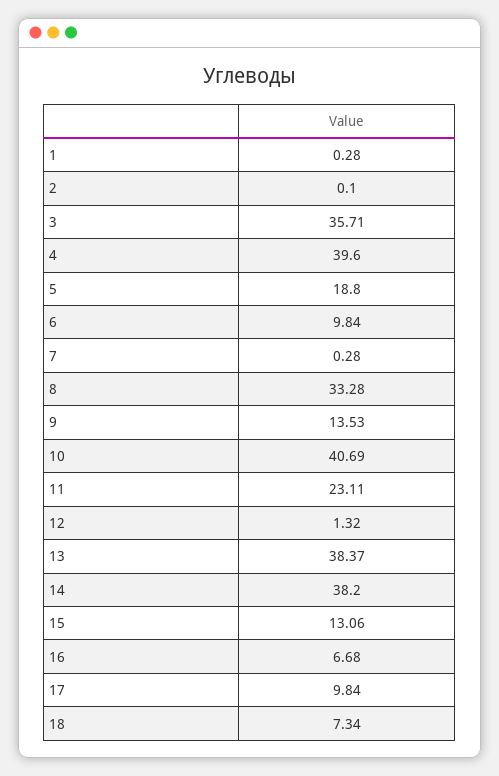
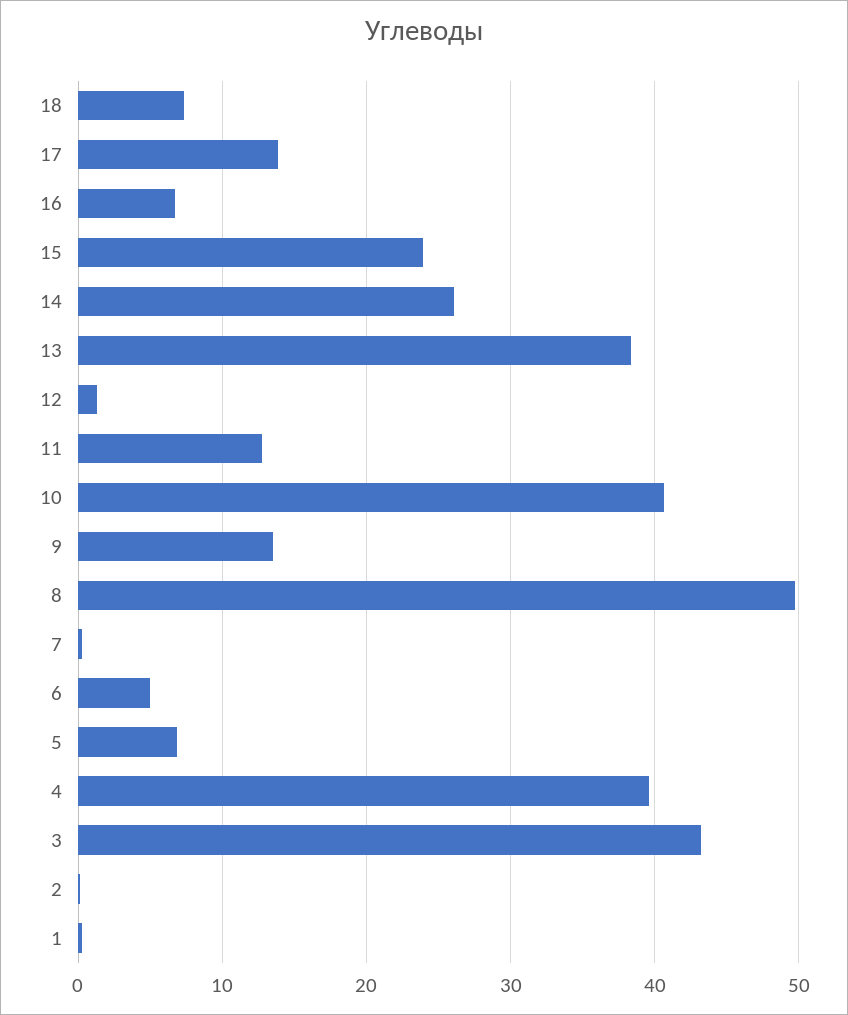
3: 35.71 -> 43
5: 18.8 -> 7
6: 9.84 -> 5
8: 33.28 -> 50
11: 23.11 -> 13
14: 38.2 -> 26
15: 13.06 -> 24
17: 9.84 -> 14

